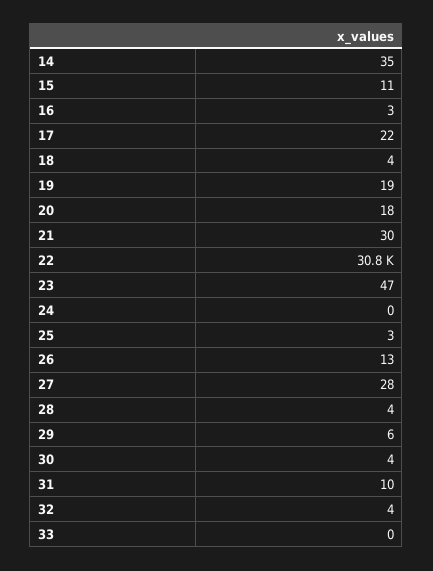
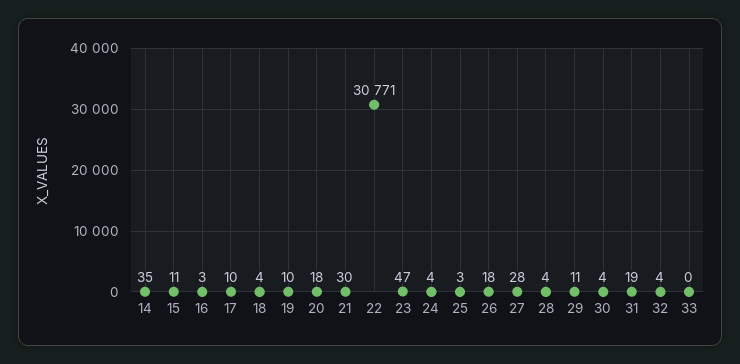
17: 22 -> 10
19: 19 -> 10
24: 0 -> 4
26: 13 -> 18
29: 6 -> 11
31: 10 -> 19

